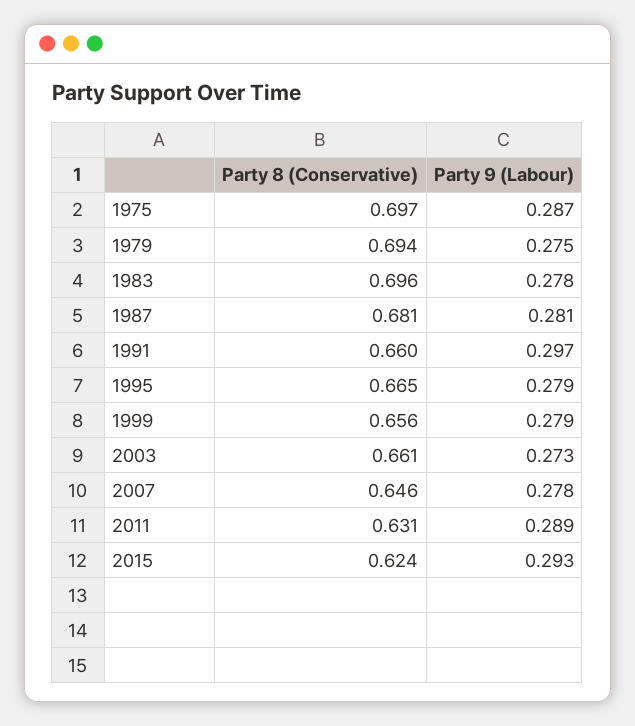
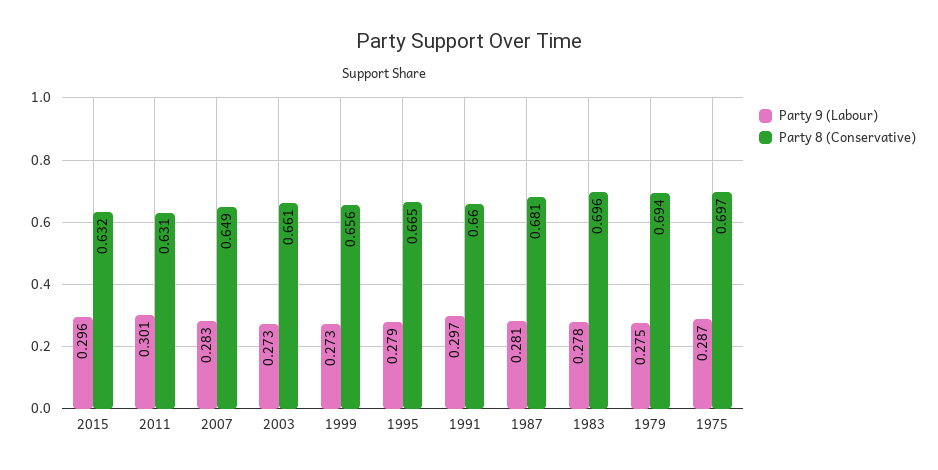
Party 9 (Labour), 1999: 0.279 -> 0.273
Party 8 (Conservative), 2007: 0.646 -> 0.649
Party 9 (Labour), 2007: 0.278 -> 0.283
Party 9 (Labour), 2011: 0.289 -> 0.301
Party 8 (Conservative), 2015: 0.624 -> 0.632
Party 9 (Labour), 2015: 0.293 -> 0.296

